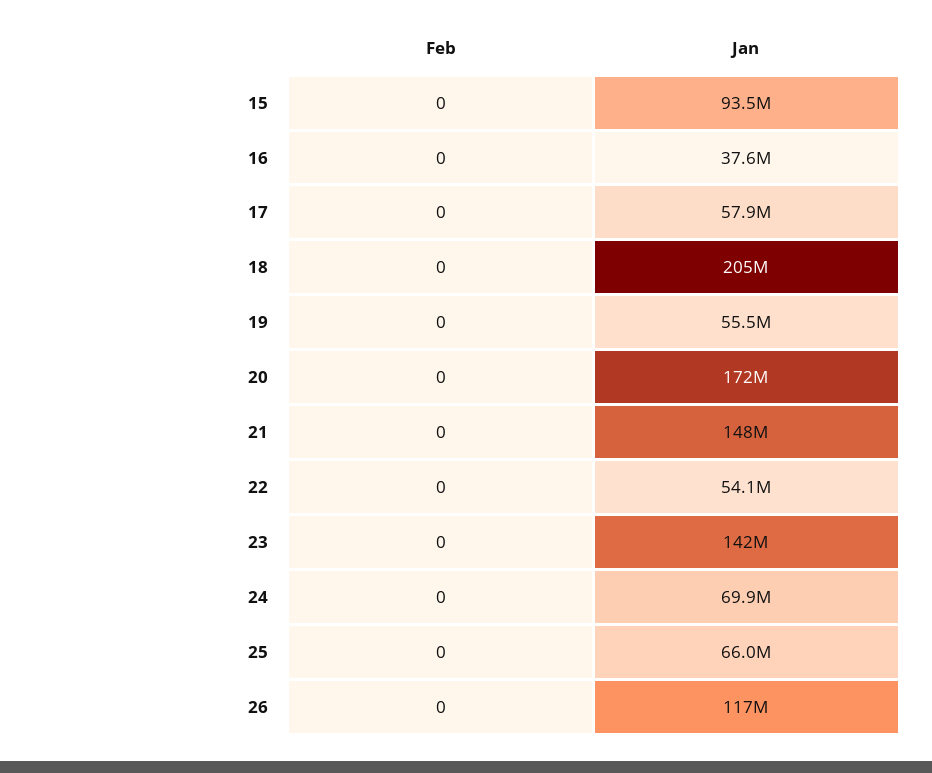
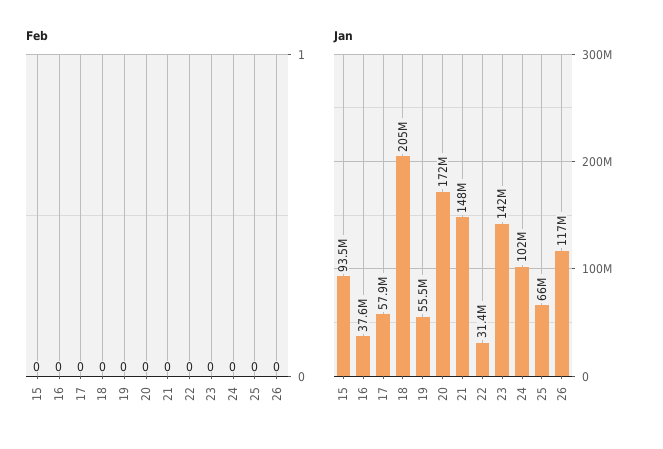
Jan, 22: 54100000 -> 31400000
Jan, 24: 69900000 -> 102000000

